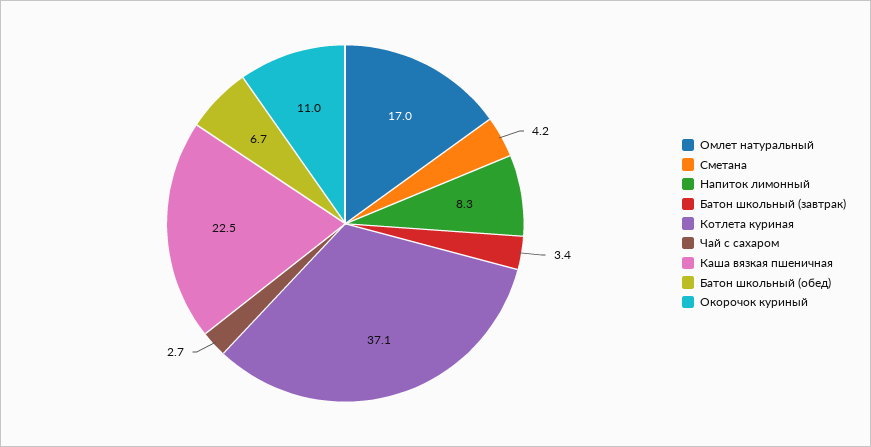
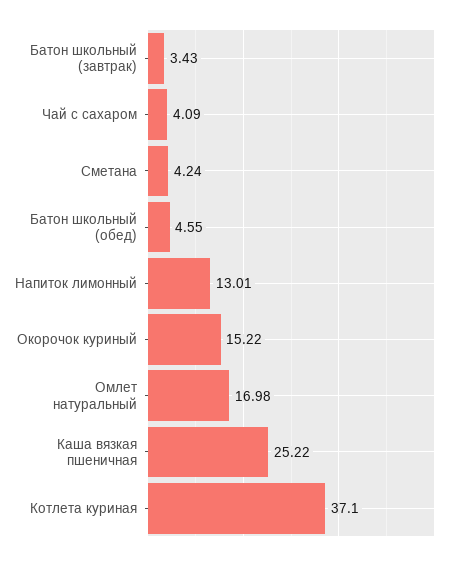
Напиток лимонный: 8.3 -> 13.01
Чай с сахаром: 2.7 -> 4.09
Каша вязкая пшеничная: 22.5 -> 25.22
Батон школьный (обед): 6.7 -> 4.55
Окорочок куриный: 11 -> 15.22

